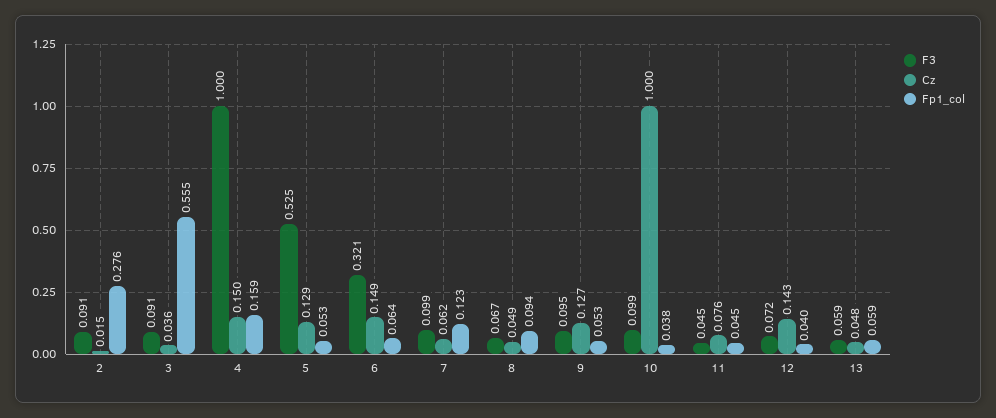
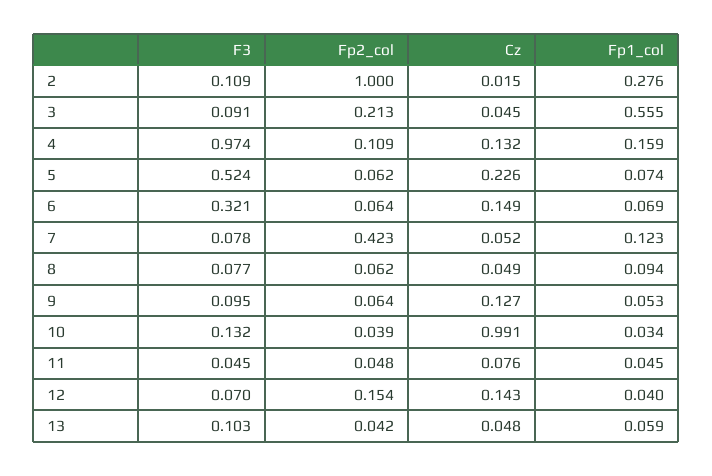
F3, 2: 0.091 -> 0.109
Cz, 3: 0.036 -> 0.045
F3, 4: 1 -> 0.974
Cz, 4: 0.15 -> 0.132
F3, 5: 0.525 -> 0.524
Cz, 5: 0.129 -> 0.226
Fp1_col, 5: 0.053 -> 0.074
Fp1_col, 6: 0.064 -> 0.069
F3, 7: 0.099 -> 0.078
Cz, 7: 0.062 -> 0.052
F3, 8: 0.067 -> 0.077
F3, 10: 0.099 -> 0.132
Cz, 10: 1 -> 0.991
Fp1_col, 10: 0.038 -> 0.034
F3, 12: 0.072 -> 0.07
F3, 13: 0.059 -> 0.103
Fp2_col, 2: none -> 1
Fp2_col, 3: none -> 0.213
Fp2_col, 4: none -> 0.109
Fp2_col, 5: none -> 0.062
Fp2_col, 6: none -> 0.064
Fp2_col, 7: none -> 0.423
Fp2_col, 8: none -> 0.062
Fp2_col, 9: none -> 0.064
Fp2_col, 10: none -> 0.039
Fp2_col, 11: none -> 0.048
Fp2_col, 12: none -> 0.154
Fp2_col, 13: none -> 0.042

